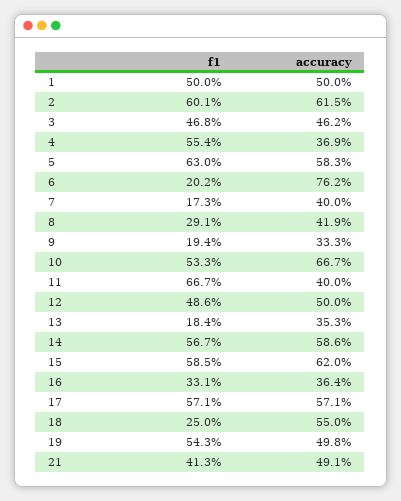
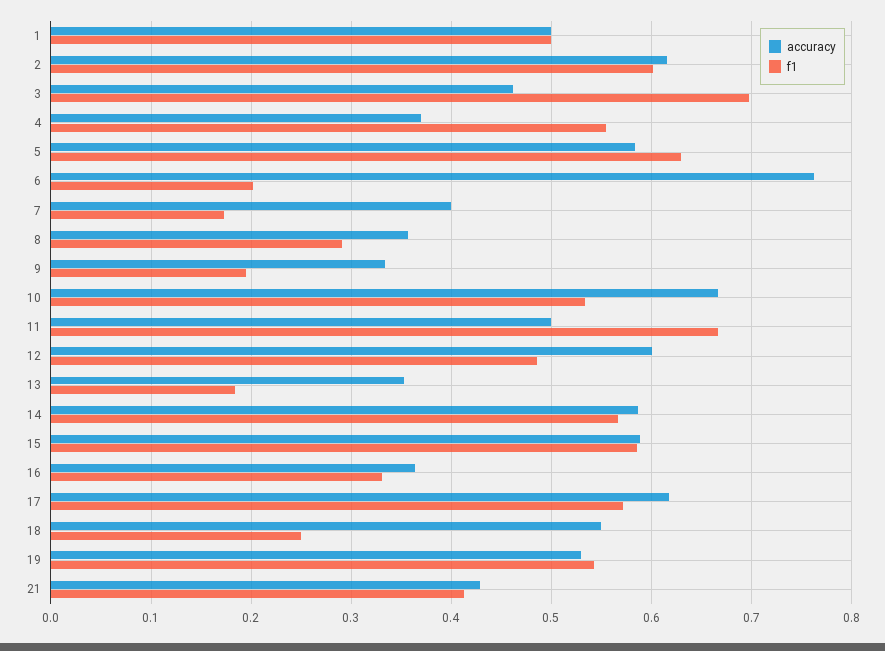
f1, 3: 0.468 -> 0.7
accuracy, 8: 0.419 -> 0.36
accuracy, 11: 0.4 -> 0.5
accuracy, 12: 0.5 -> 0.6
accuracy, 15: 0.62 -> 0.59
accuracy, 17: 0.571 -> 0.62
accuracy, 19: 0.498 -> 0.53
accuracy, 21: 0.491 -> 0.43

